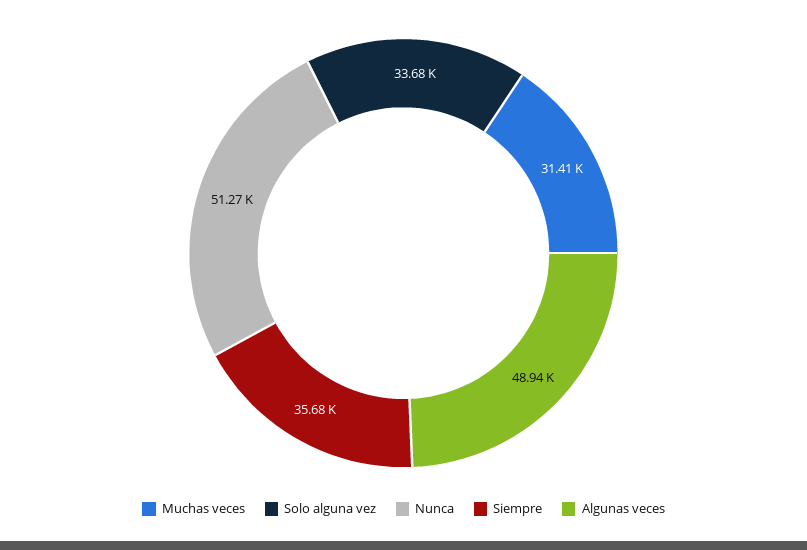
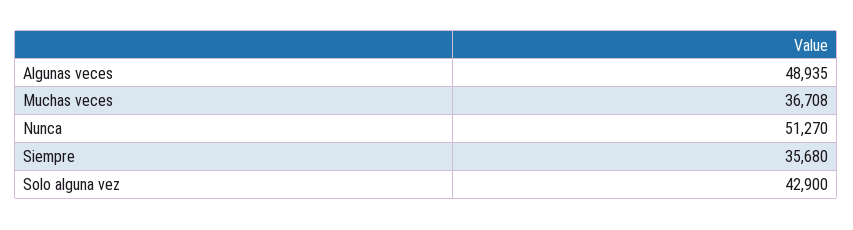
Muchas veces: 31410 -> 36708
Solo alguna vez: 33680 -> 42900

